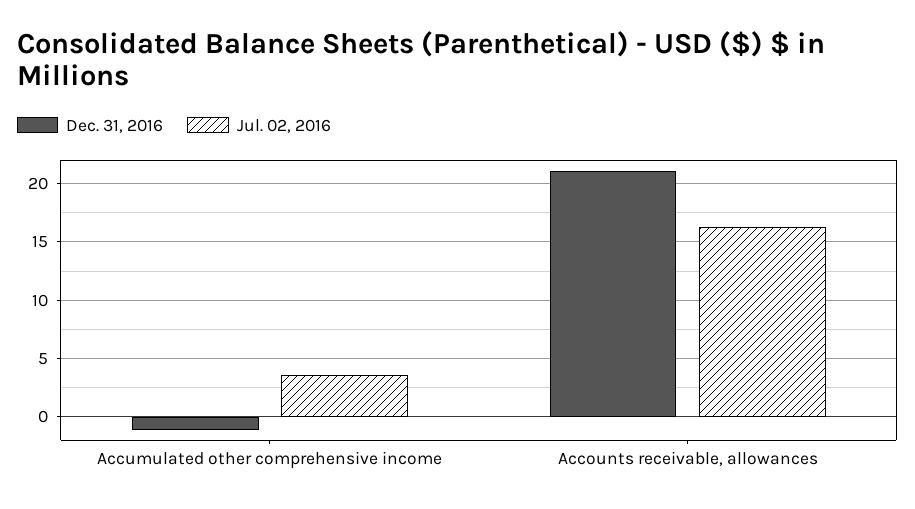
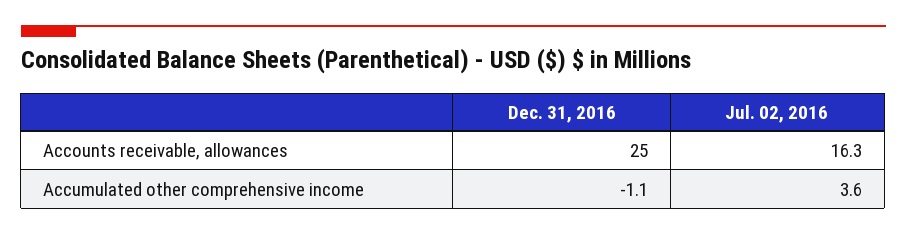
Dec. 31, 2016, Accounts receivable, allowances: 21 -> 25

